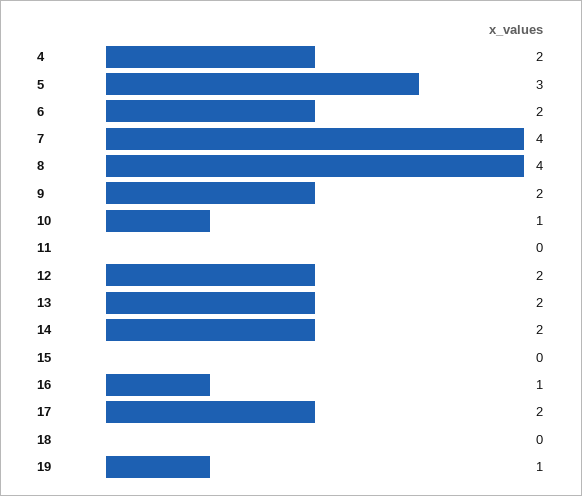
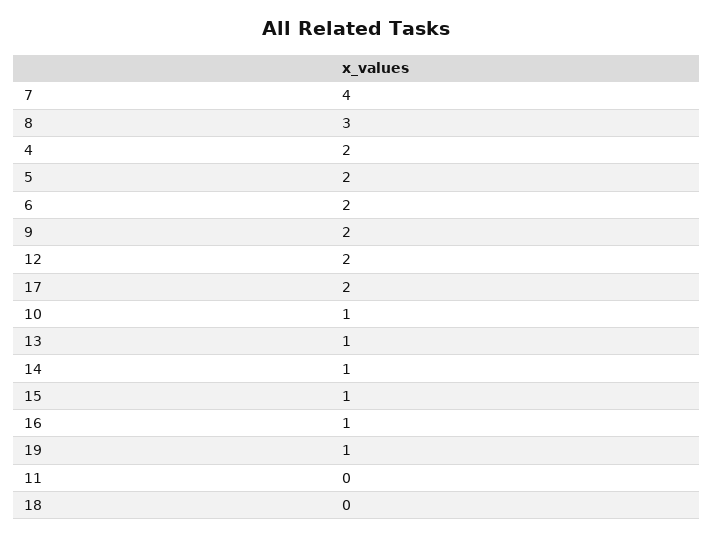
5: 3 -> 2
8: 4 -> 3
13: 2 -> 1
14: 2 -> 1
15: 0 -> 1

